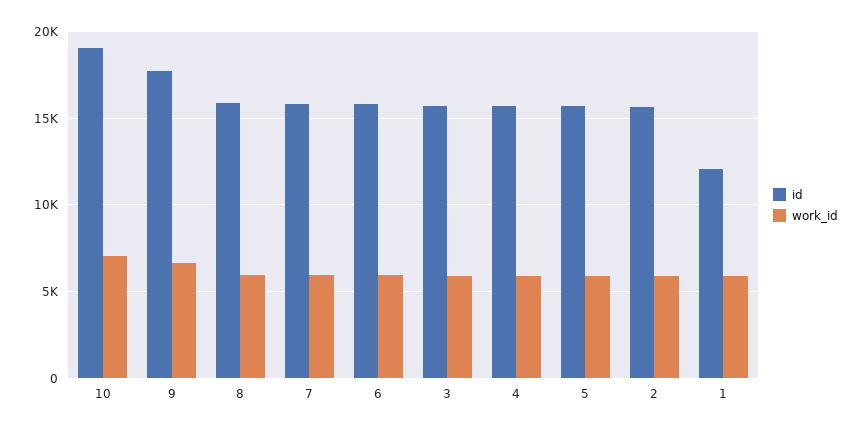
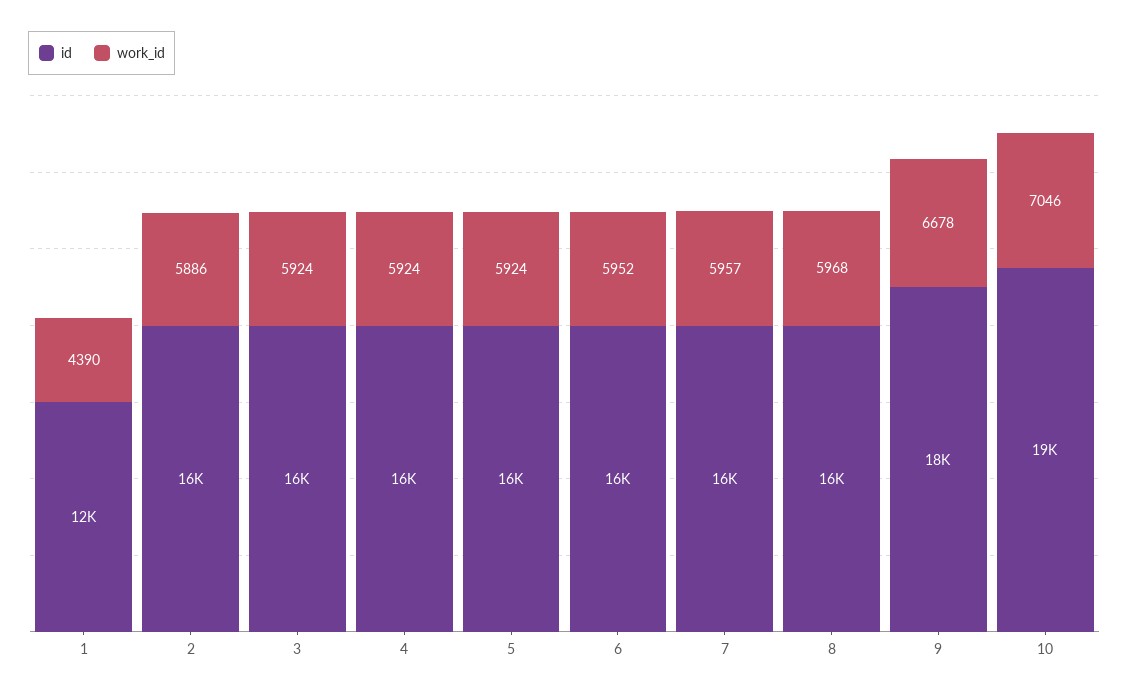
work_id, 1: 6000 -> 4390

